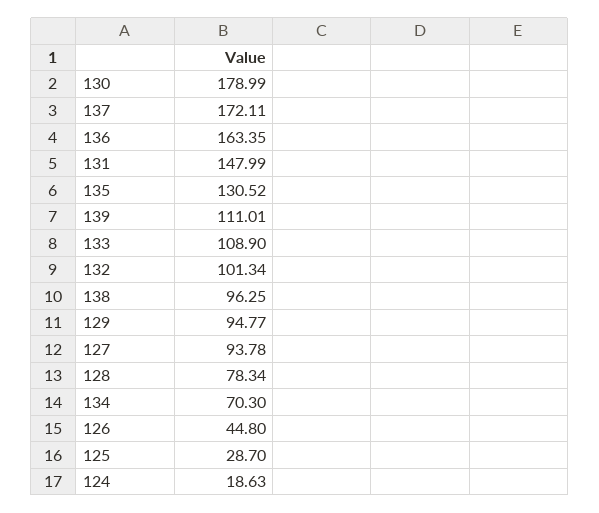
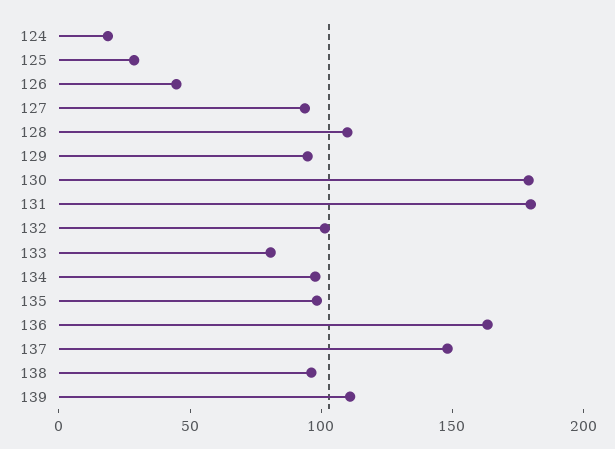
137: 172.11 -> 150
131: 147.99 -> 180
135: 130.52 -> 100
133: 108.9 -> 80
128: 78.34 -> 110
134: 70.3 -> 100

